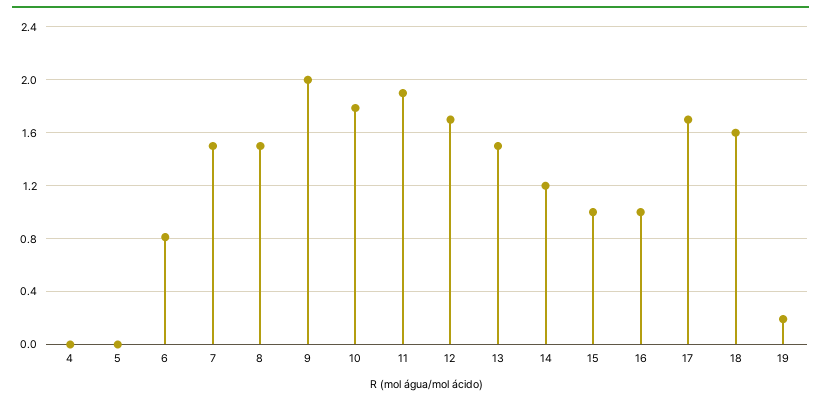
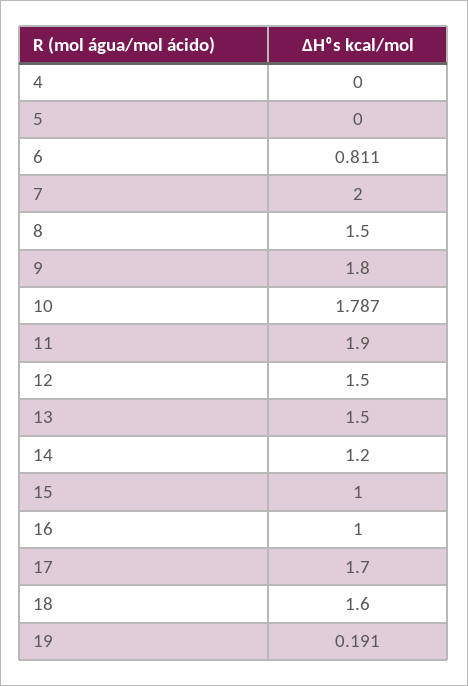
7: 1.5 -> 2
9: 2 -> 1.8
12: 1.7 -> 1.5

